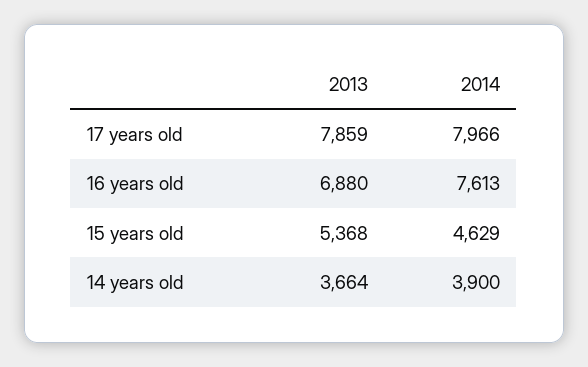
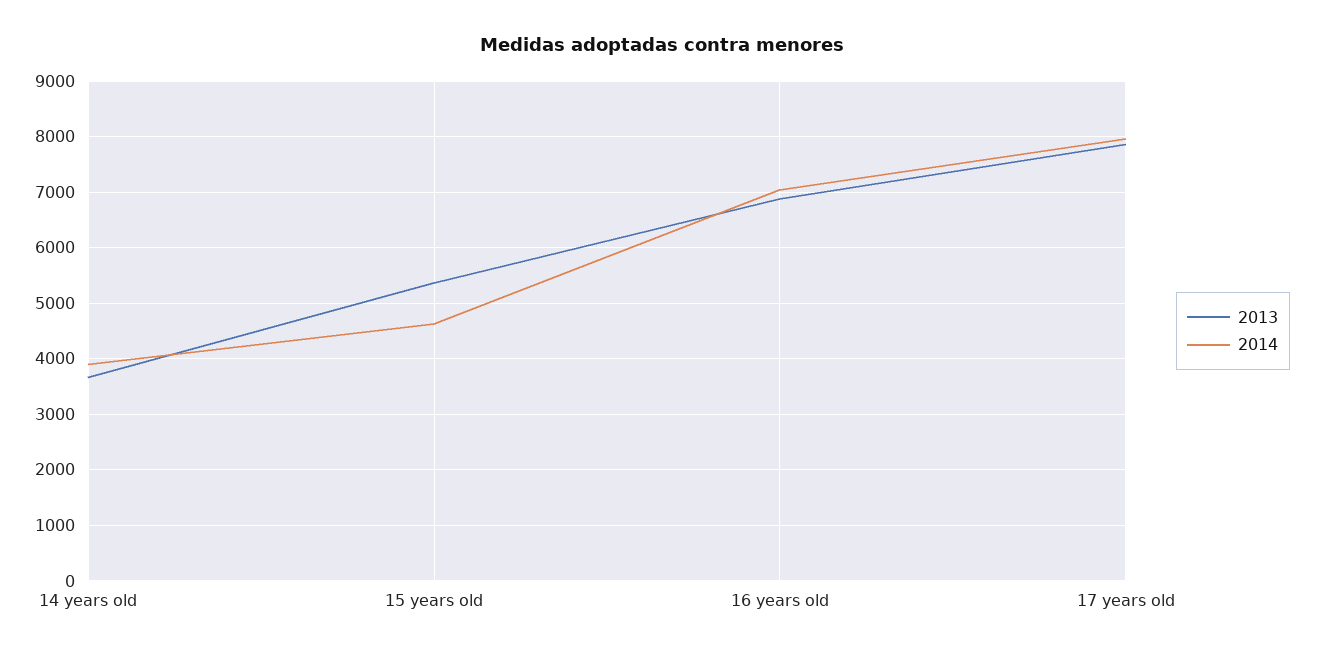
2014, 16 years old: 7613 -> 7000

